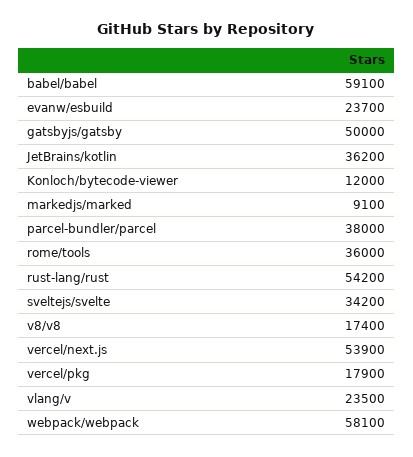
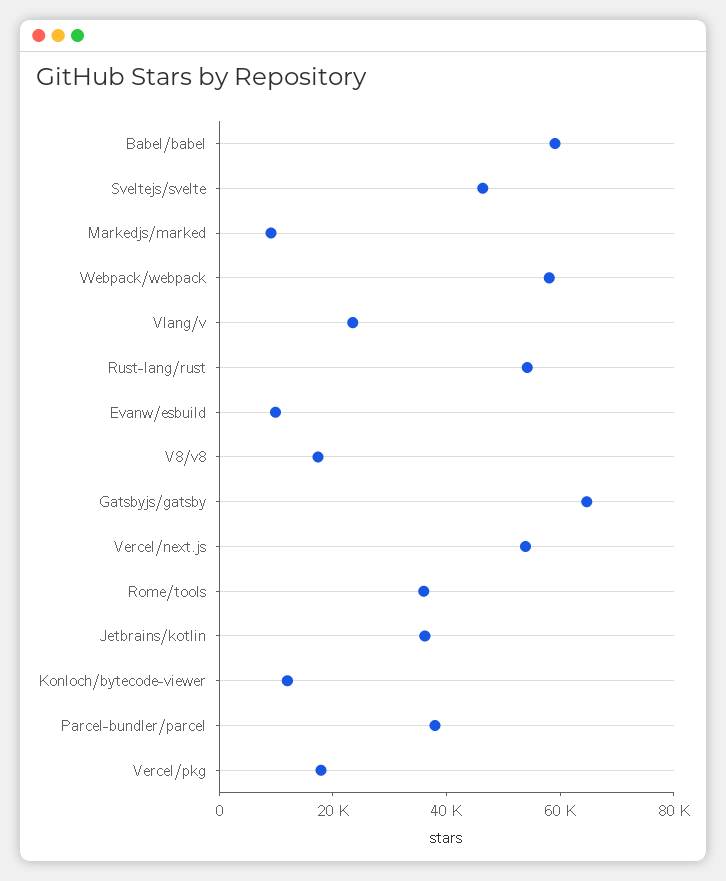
evanw/esbuild: 23700 -> 10000
gatsbyjs/gatsby: 50000 -> 65000
sveltejs/svelte: 34200 -> 45000

